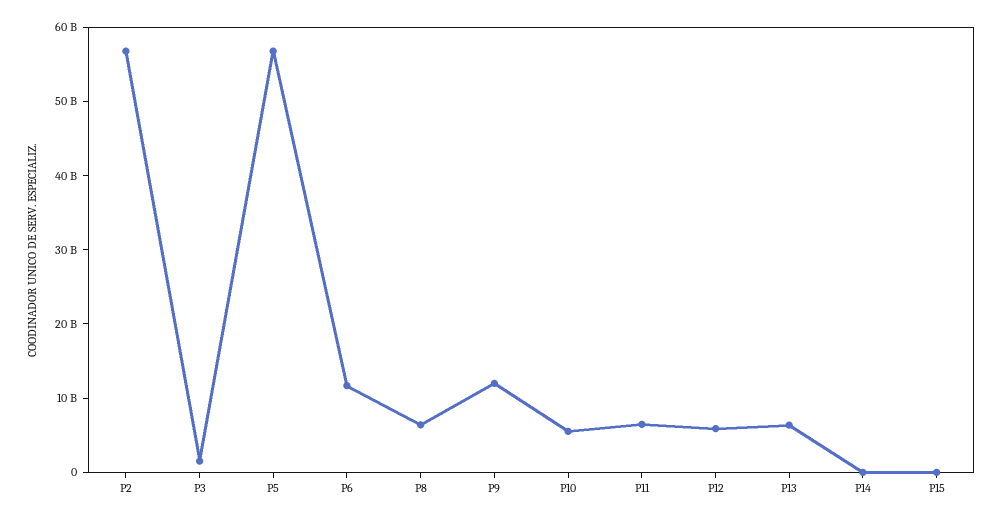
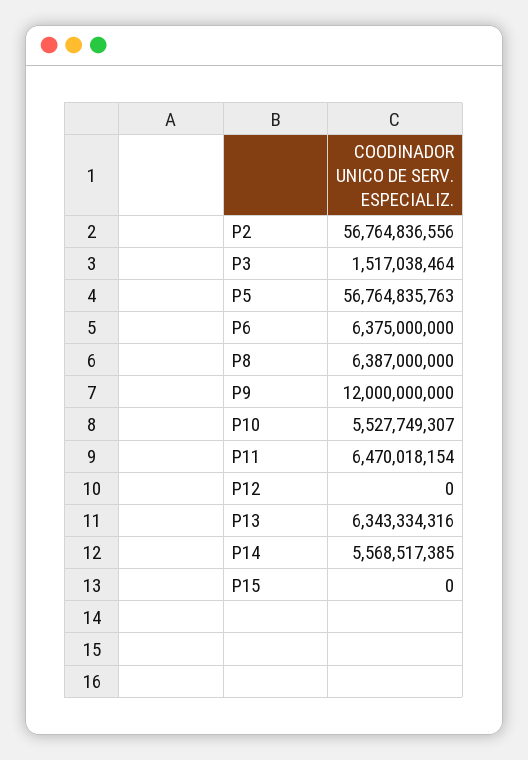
P6: 12000000000 -> 6375000000
P12: 6000000000 -> 0
P14: 0 -> 5568517385

